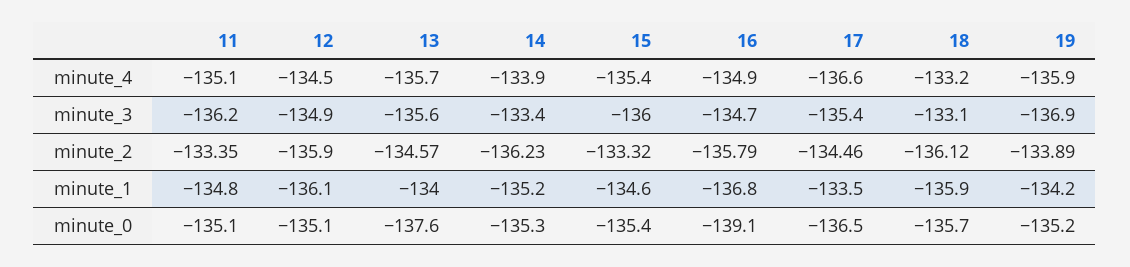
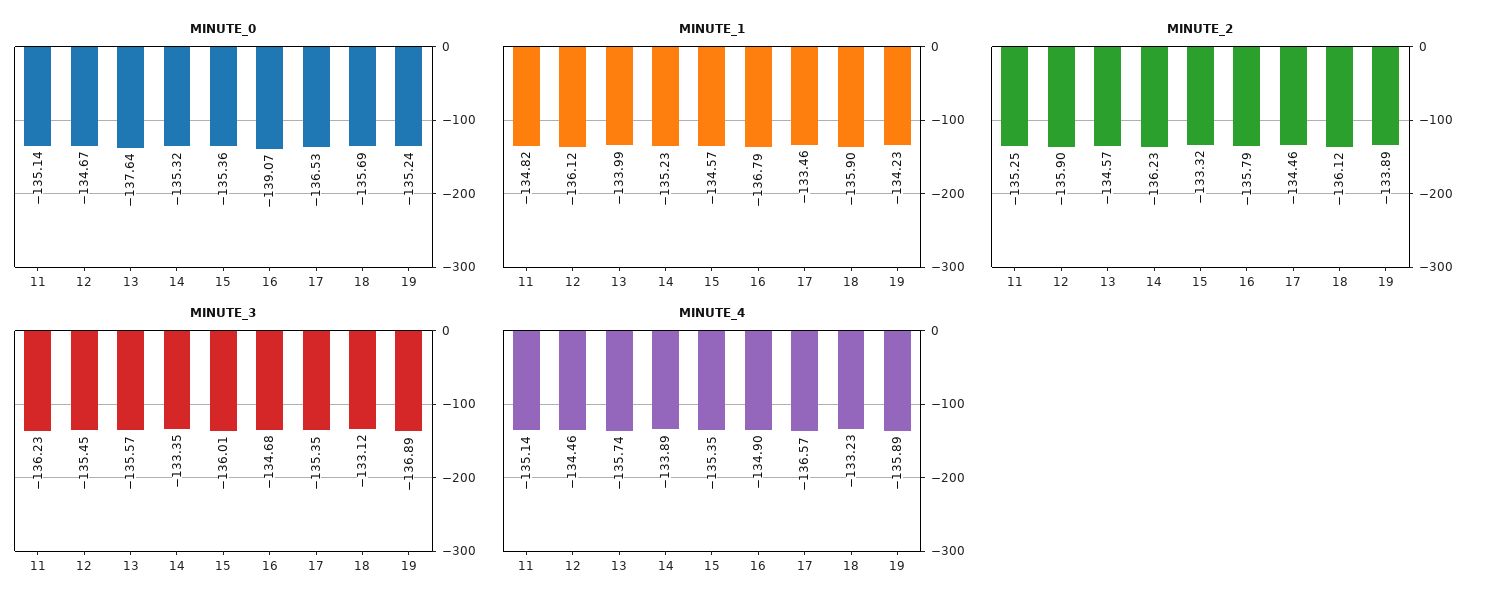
minute_3, 12: -134.9 -> -135.45
minute_2, 11: -133.35 -> -135.25
minute_0, 12: -135.1 -> -134.67

